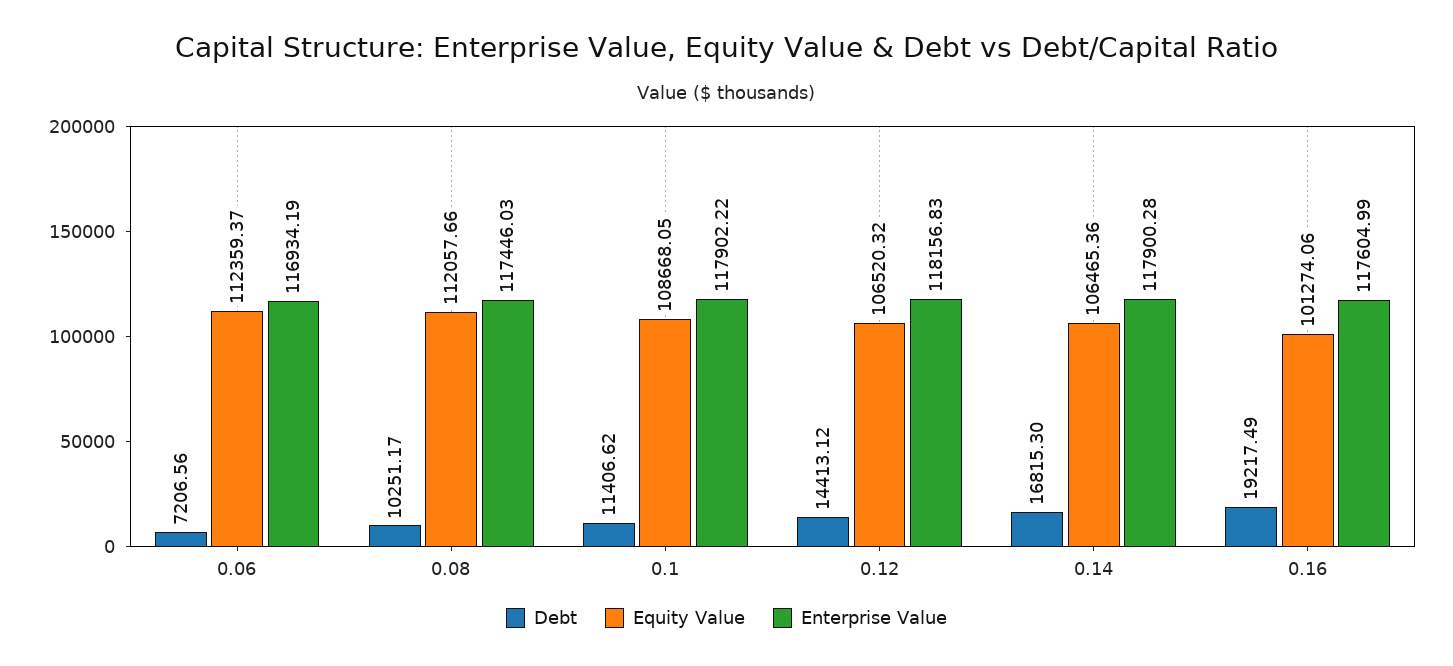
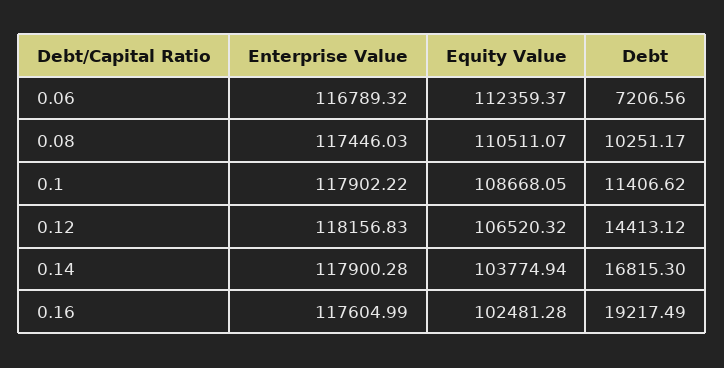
Enterprise Value, 0.06: 116934.19 -> 116789.32
Equity Value, 0.08: 112057.66 -> 110511.07
Equity Value, 0.14: 106465.36 -> 103774.94
Equity Value, 0.16: 101274.06 -> 102481.28

